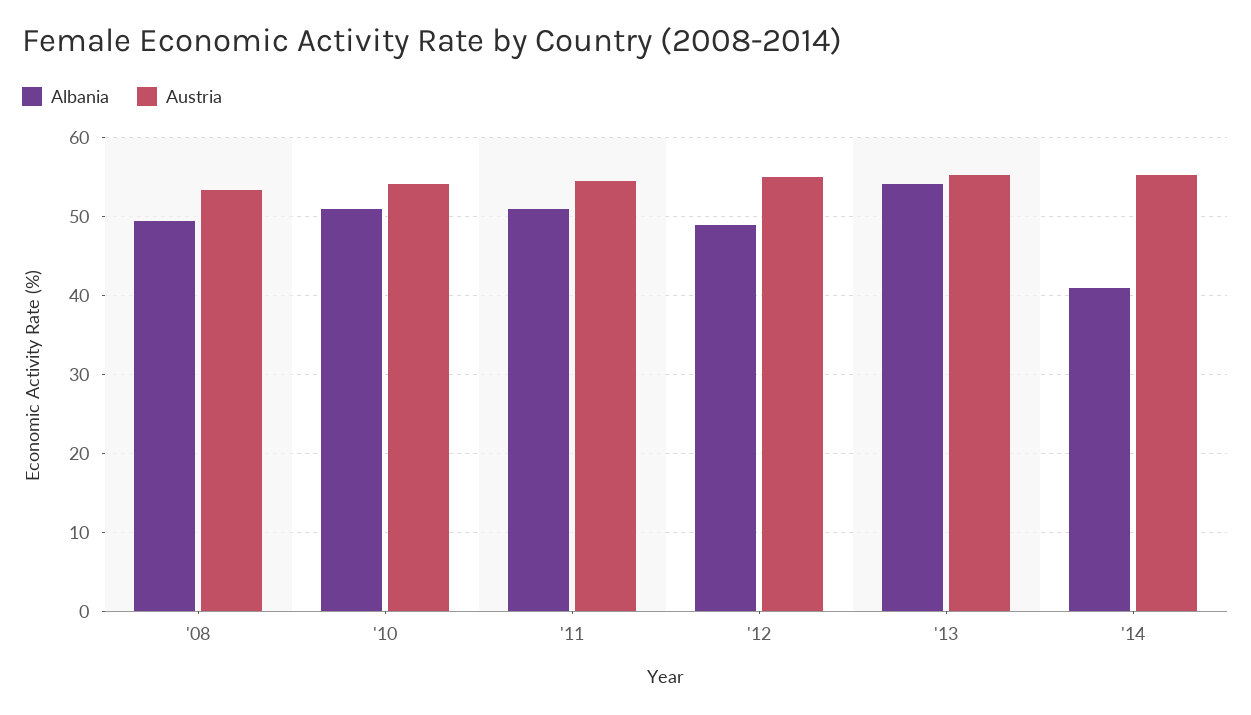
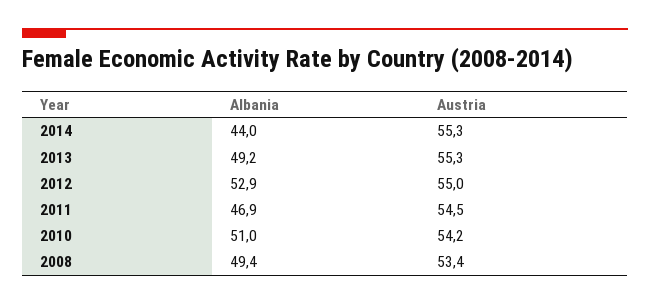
Albania, '11: 51 -> 46.9
Albania, '12: 49 -> 52.9
Albania, '13: 54 -> 49.2
Albania, '14: 41 -> 44

